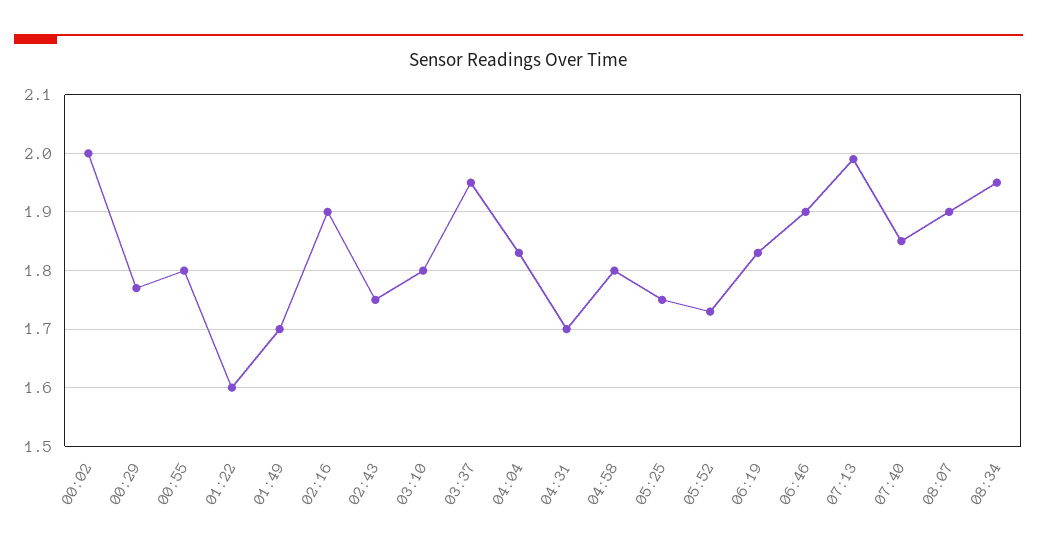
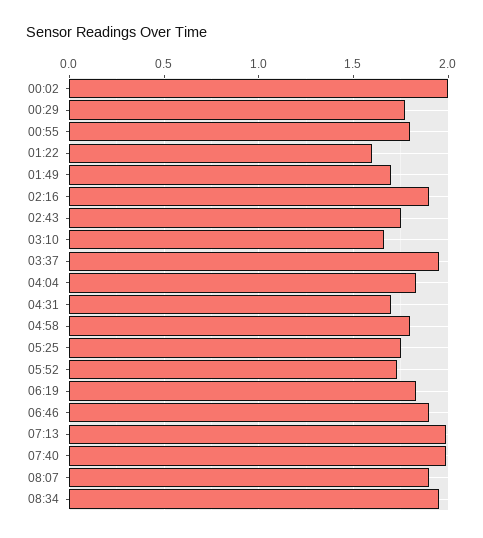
03:10: 1.8 -> 1.65
07:40: 1.85 -> 2

